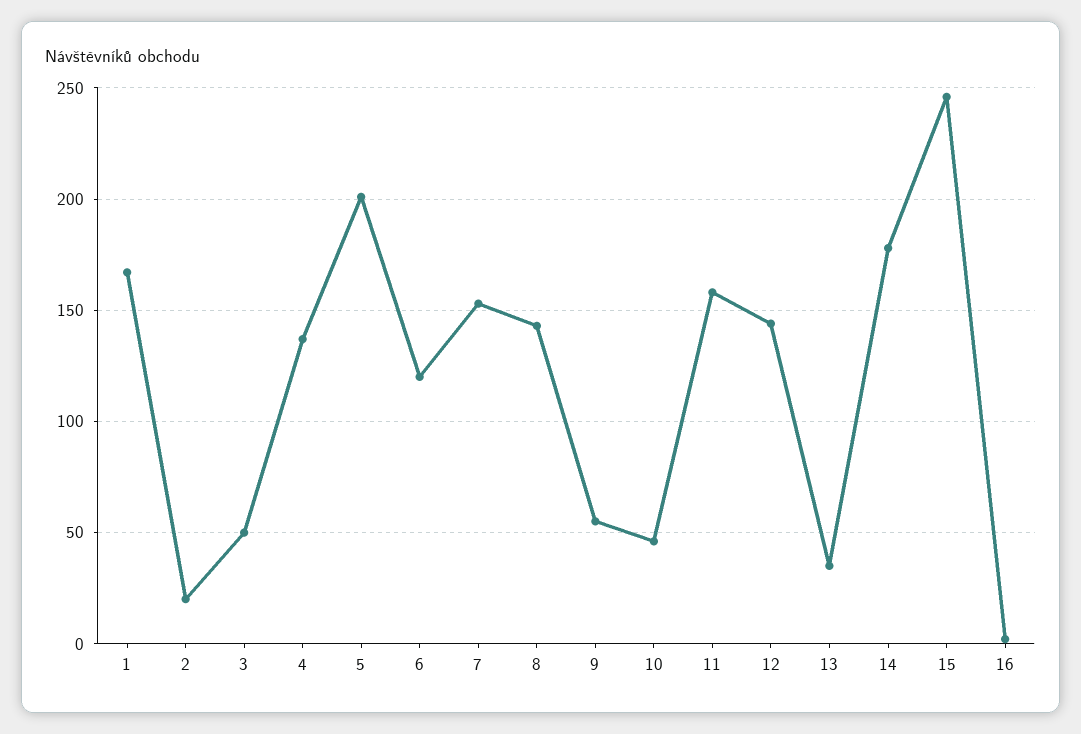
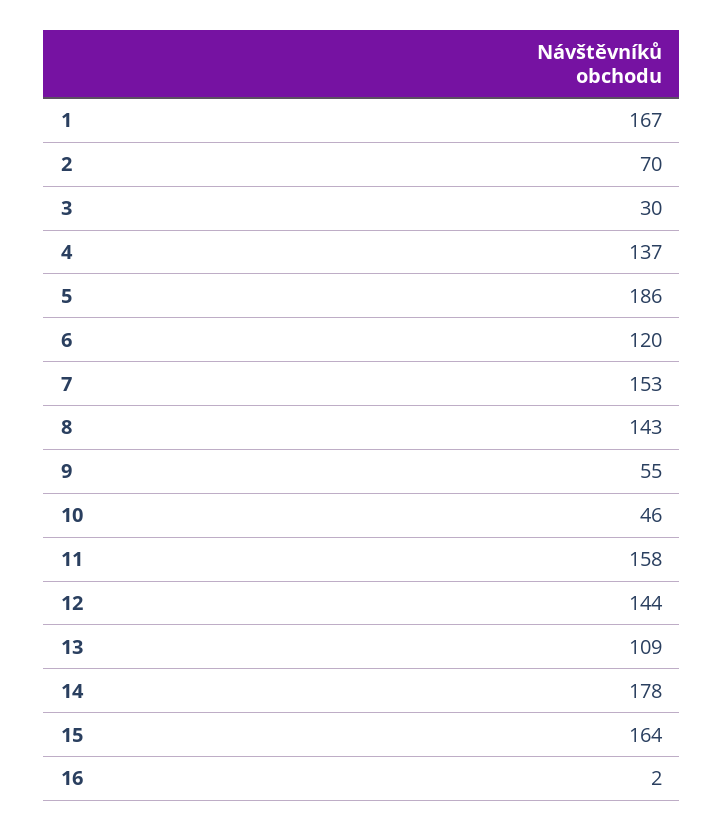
2: 20 -> 70
3: 50 -> 30
5: 200 -> 186
13: 35 -> 109
15: 245 -> 164

